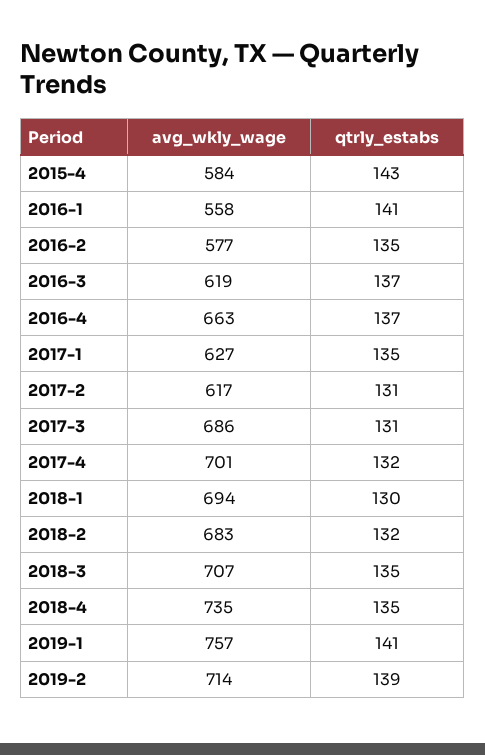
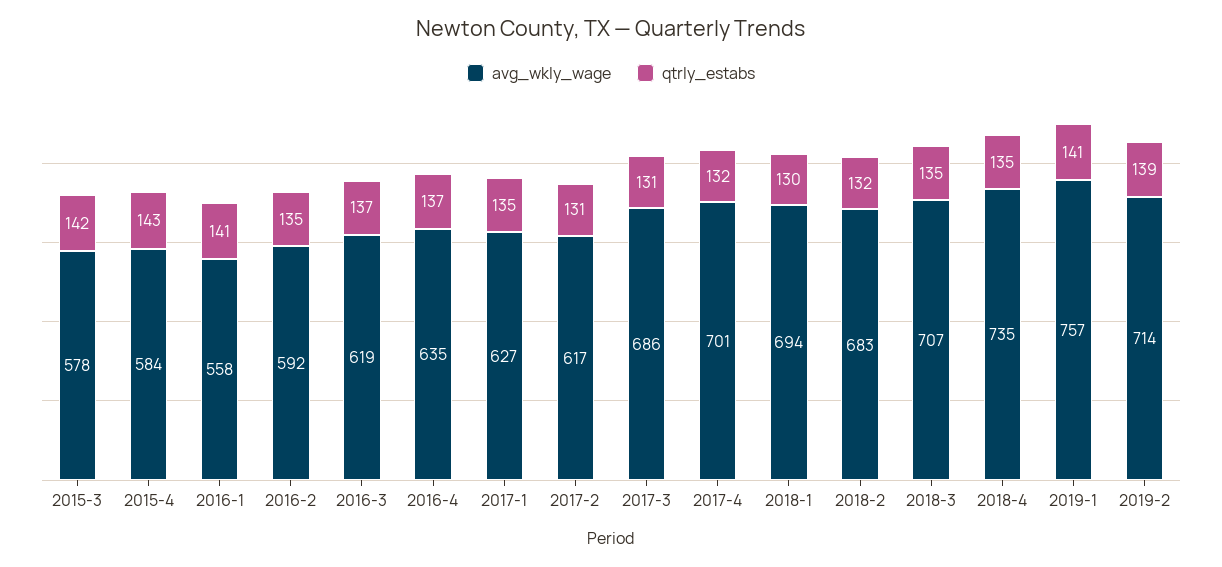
avg_wkly_wage, 2016-2: 577 -> 592
avg_wkly_wage, 2016-4: 663 -> 635
avg_wkly_wage, 2015-3: none -> 578
qtrly_estabs, 2015-3: none -> 142

